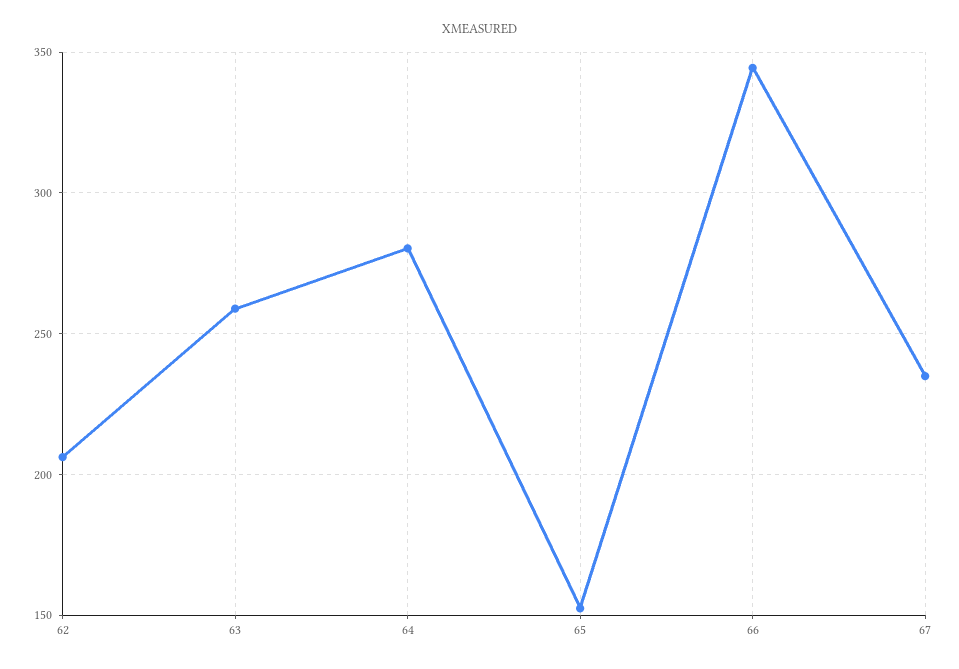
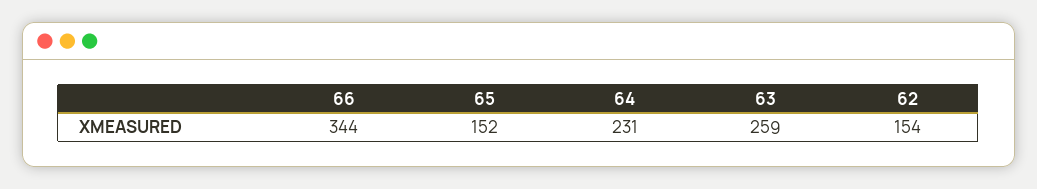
62: 205 -> 154
64: 280 -> 231
67: 235 -> none

